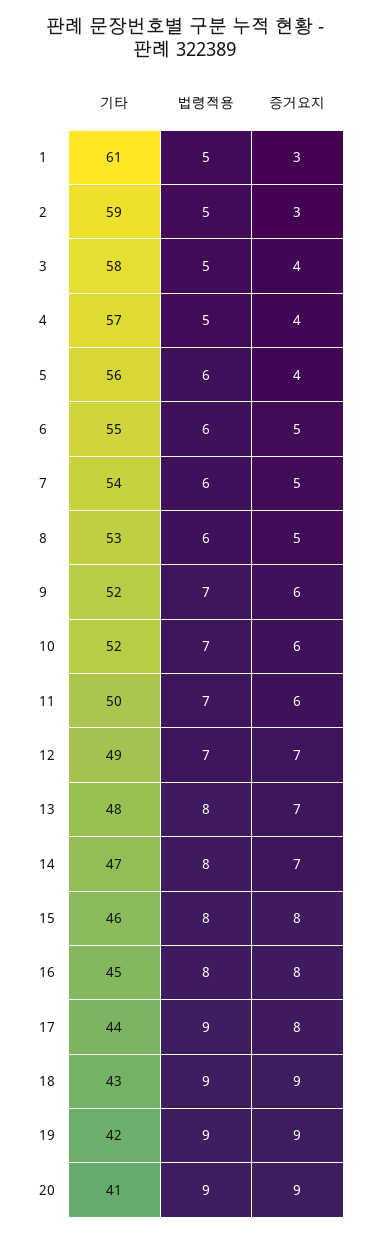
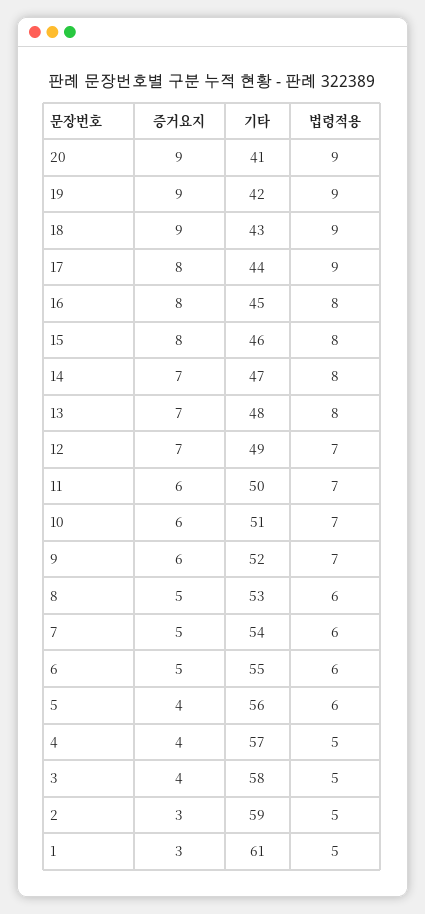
기타, 10: 52 -> 51

